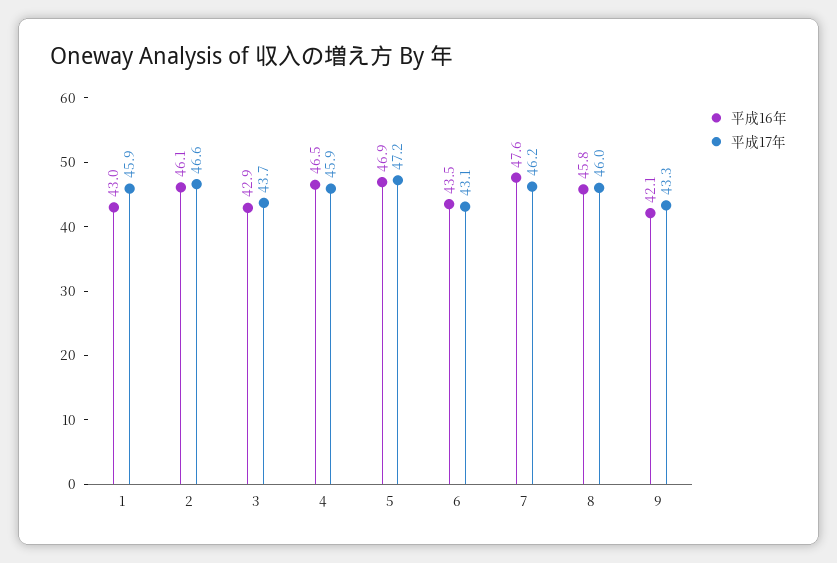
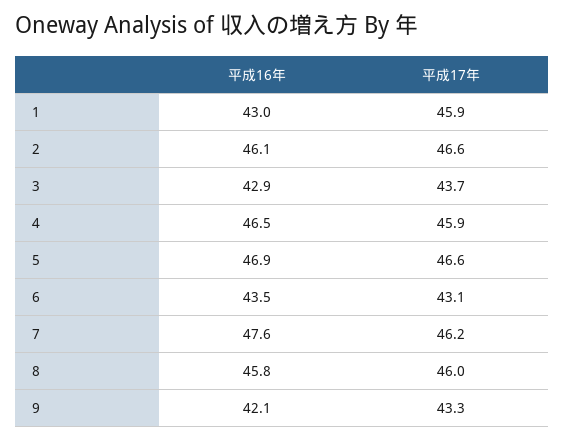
平成17年, 5: 47.2 -> 46.6

